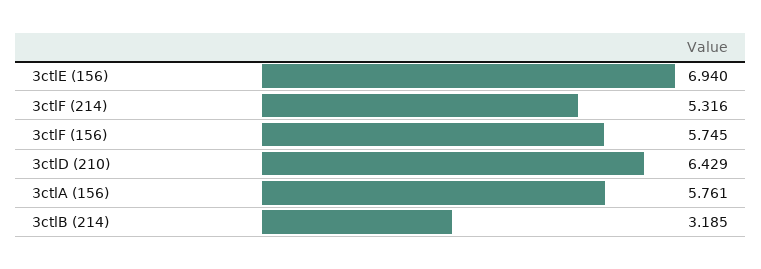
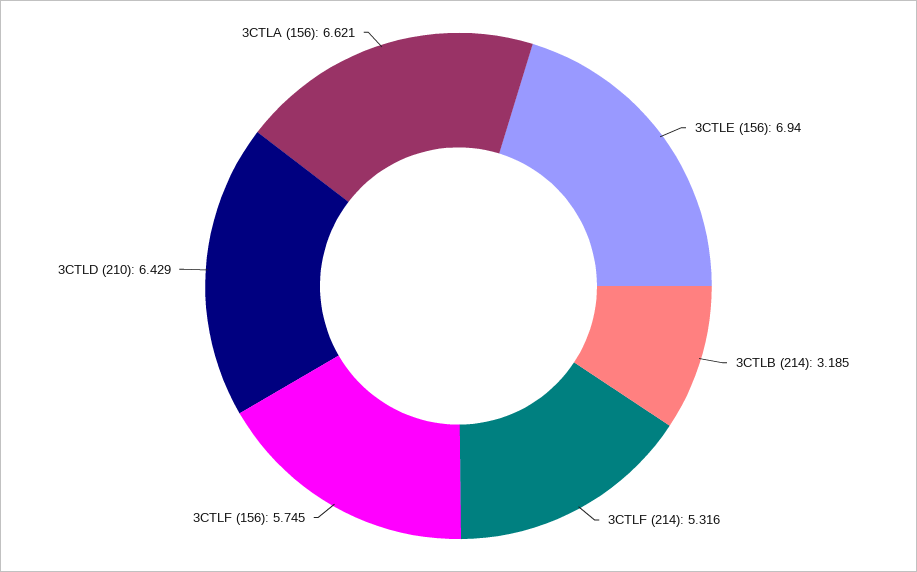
3ctlA (156): 5.761 -> 6.621

